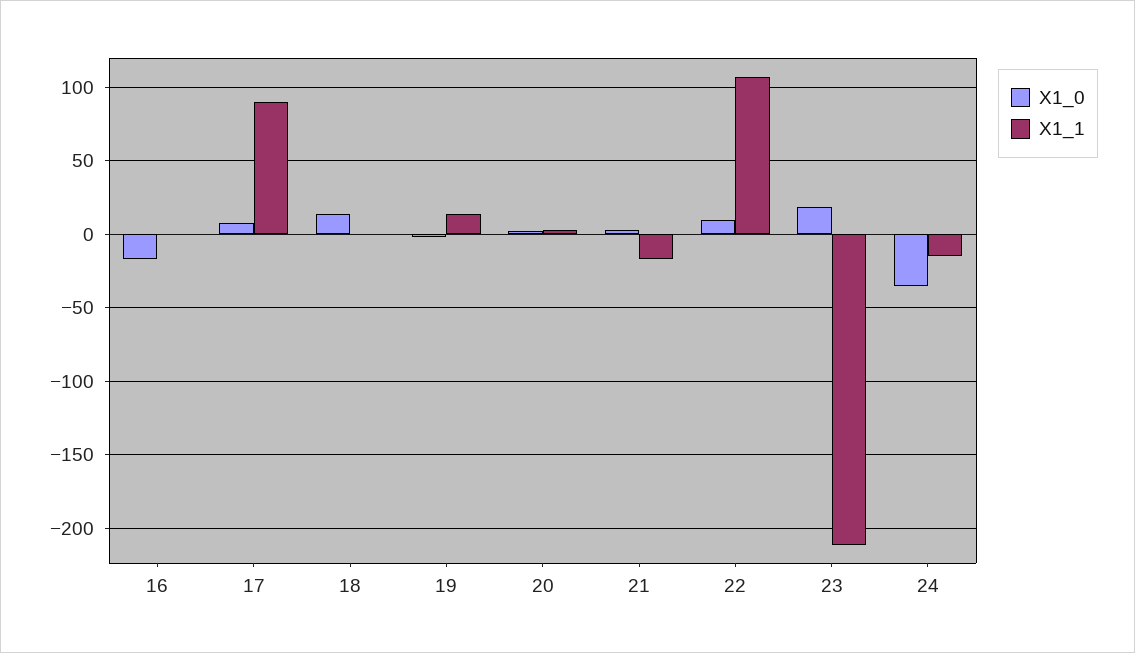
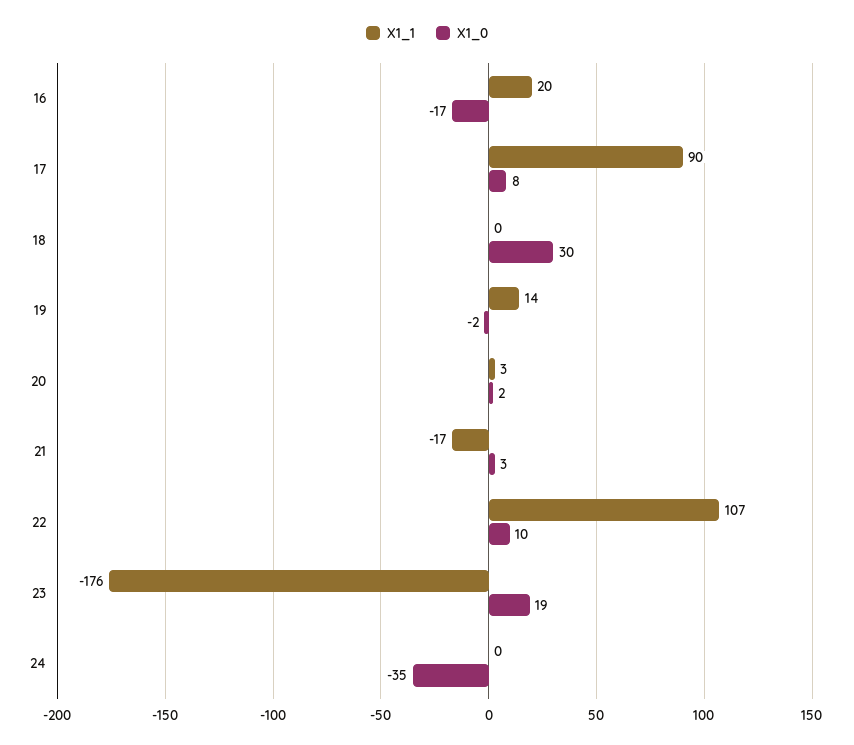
X1_1, 16: 0 -> 20
X1_0, 18: 15 -> 30
X1_1, 23: -210 -> -176
X1_1, 24: -15 -> 0

